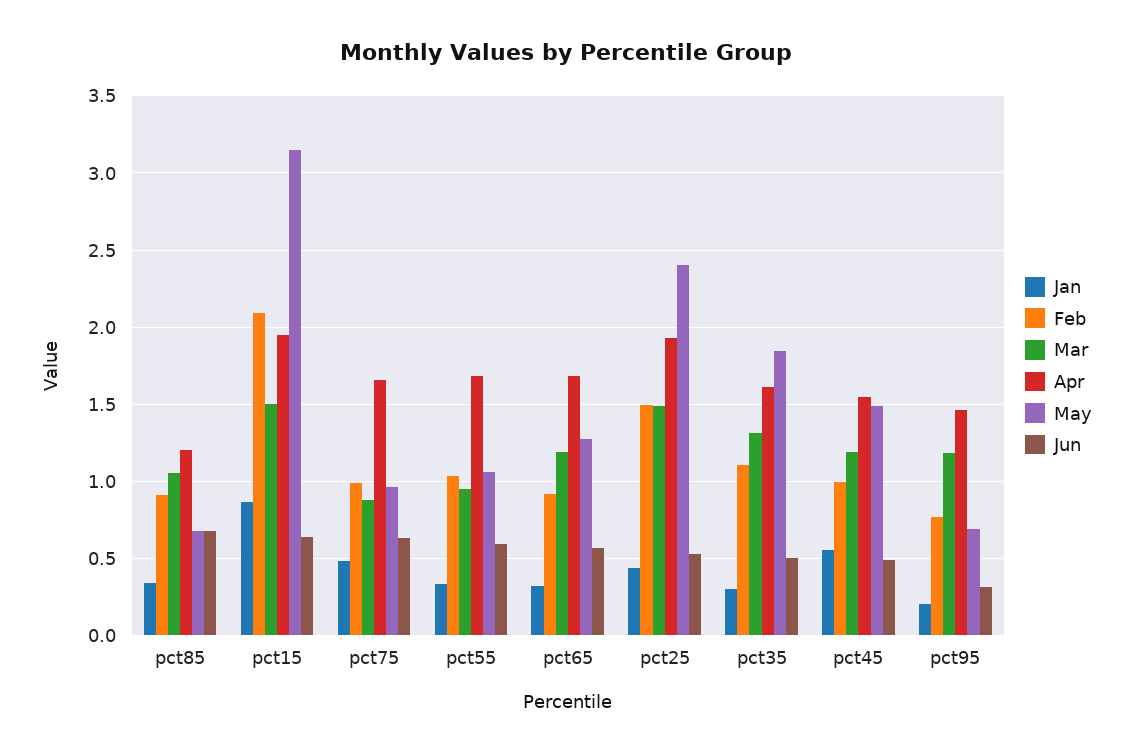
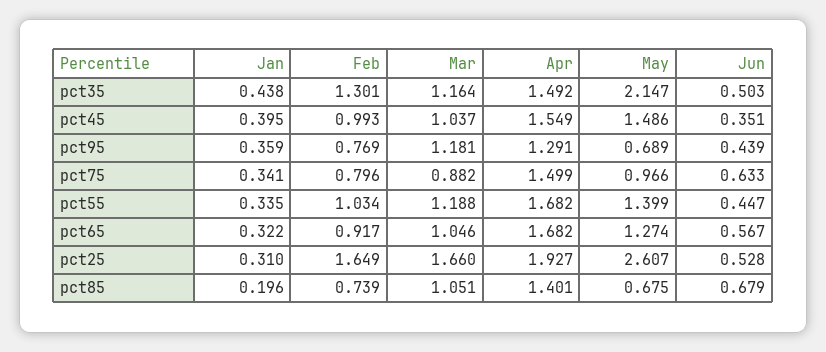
Jan, pct85: 0.35 -> 0.196
Feb, pct85: 0.9 -> 0.739
Apr, pct85: 1.2 -> 1.401
Jan, pct15: 0.85 -> none
Feb, pct15: 2.1 -> none
Mar, pct15: 1.5 -> none
Apr, pct15: 1.95 -> none
May, pct15: 3.15 -> none
Jun, pct15: 0.65 -> none
Jan, pct75: 0.5 -> 0.341
Feb, pct75: 1 -> 0.796
Apr, pct75: 1.65 -> 1.499
Mar, pct55: 0.95 -> 1.188
May, pct55: 1.05 -> 1.399
Jun, pct55: 0.6 -> 0.447
Mar, pct65: 1.2 -> 1.046
Jan, pct25: 0.45 -> 0.31
Feb, pct25: 1.5 -> 1.649
Mar, pct25: 1.5 -> 1.66
May, pct25: 2.4 -> 2.607
Jan, pct35: 0.3 -> 0.438
Feb, pct35: 1.1 -> 1.301
Mar, pct35: 1.3 -> 1.164
Apr, pct35: 1.6 -> 1.492
May, pct35: 1.85 -> 2.147
Jan, pct45: 0.55 -> 0.395
Mar, pct45: 1.2 -> 1.037
Jun, pct45: 0.5 -> 0.351
Jan, pct95: 0.2 -> 0.359
Apr, pct95: 1.45 -> 1.291
Jun, pct95: 0.3 -> 0.439

